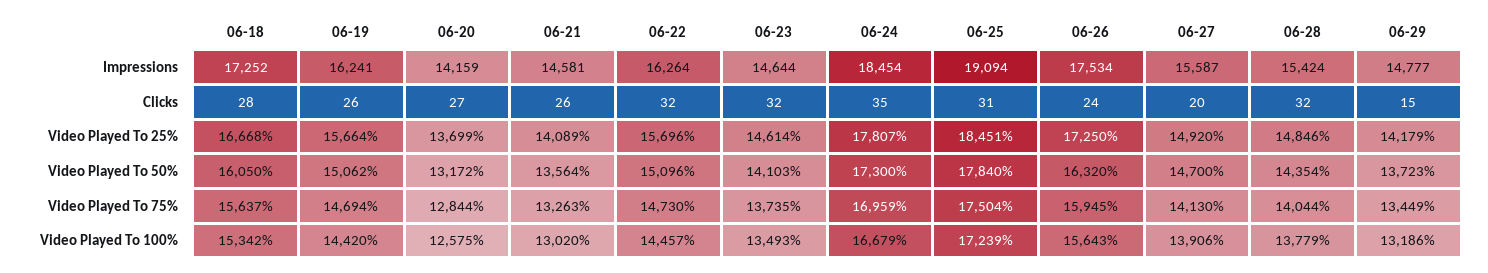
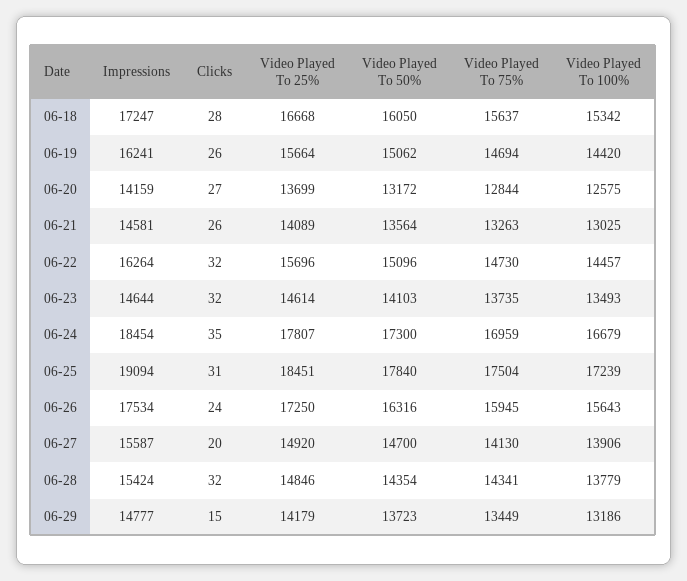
06-18, Impressions: 17252 -> 17247
06-26, Video Played To 50%: 16320 -> 16316
06-28, Video Played To 75%: 14044 -> 14341
06-21, Video Played To 100%: 13020 -> 13025

